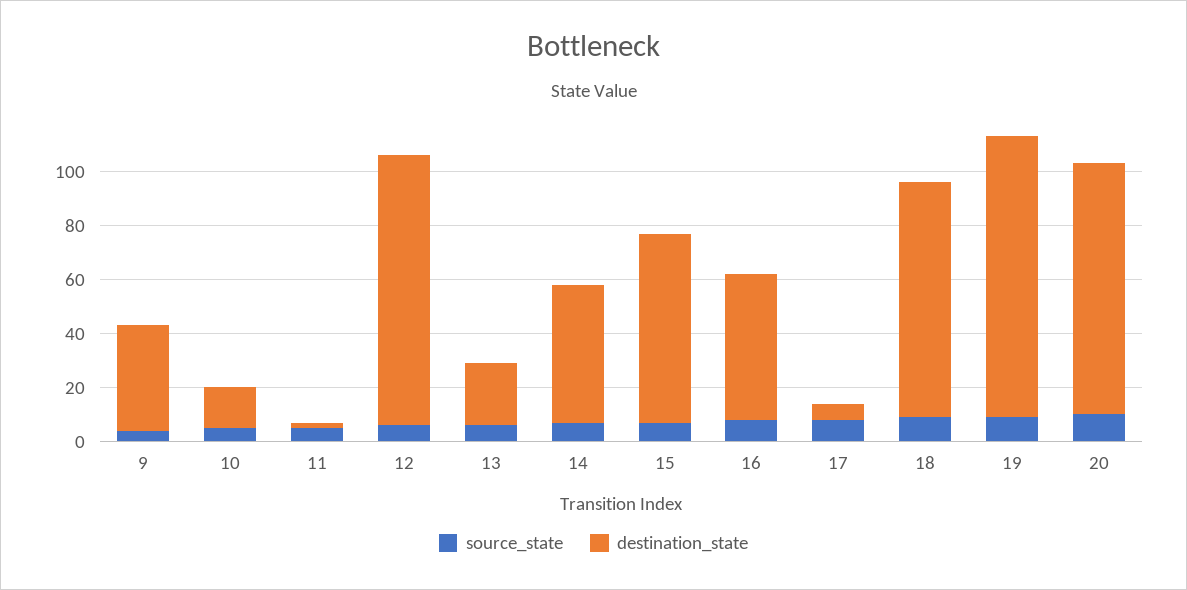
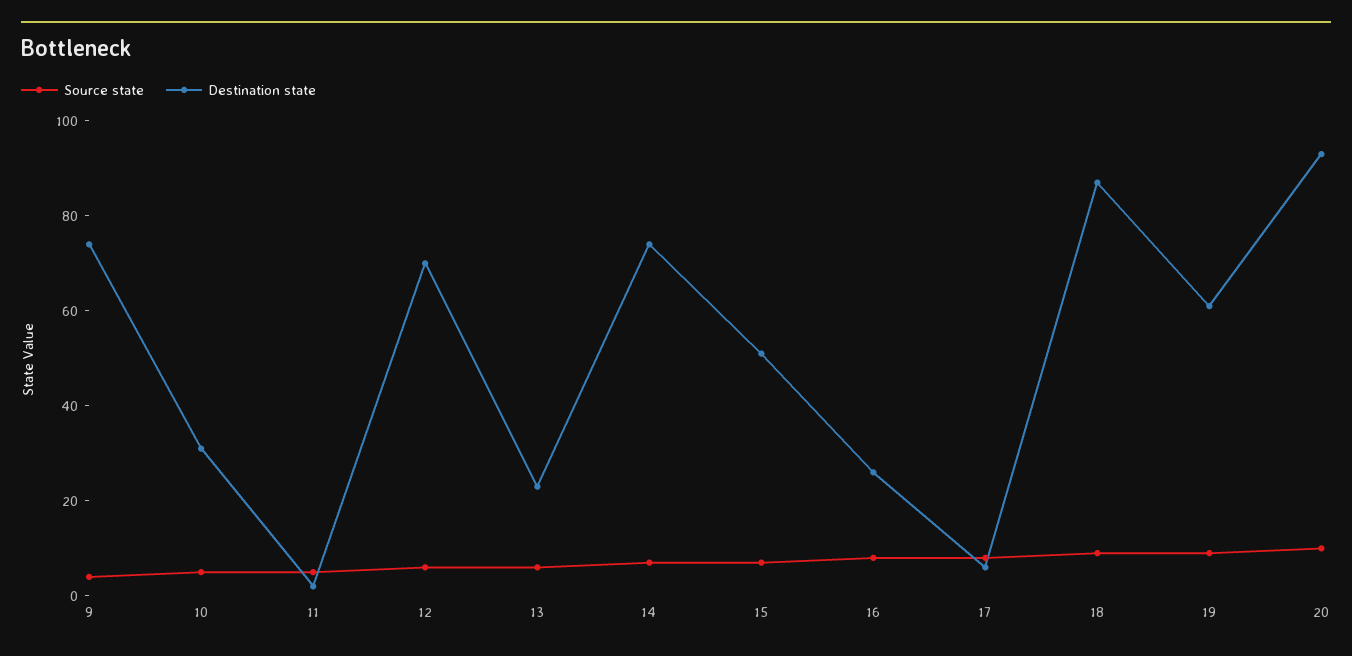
destination_state, 9: 40 -> 75
destination_state, 10: 15 -> 30
destination_state, 12: 100 -> 70
destination_state, 14: 50 -> 75
destination_state, 15: 70 -> 50
destination_state, 16: 55 -> 25
destination_state, 19: 105 -> 60

